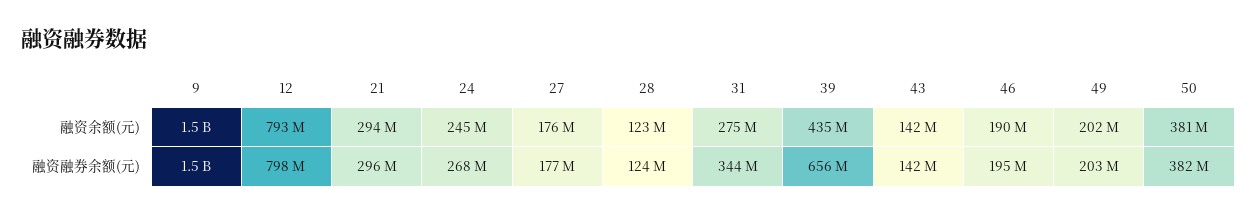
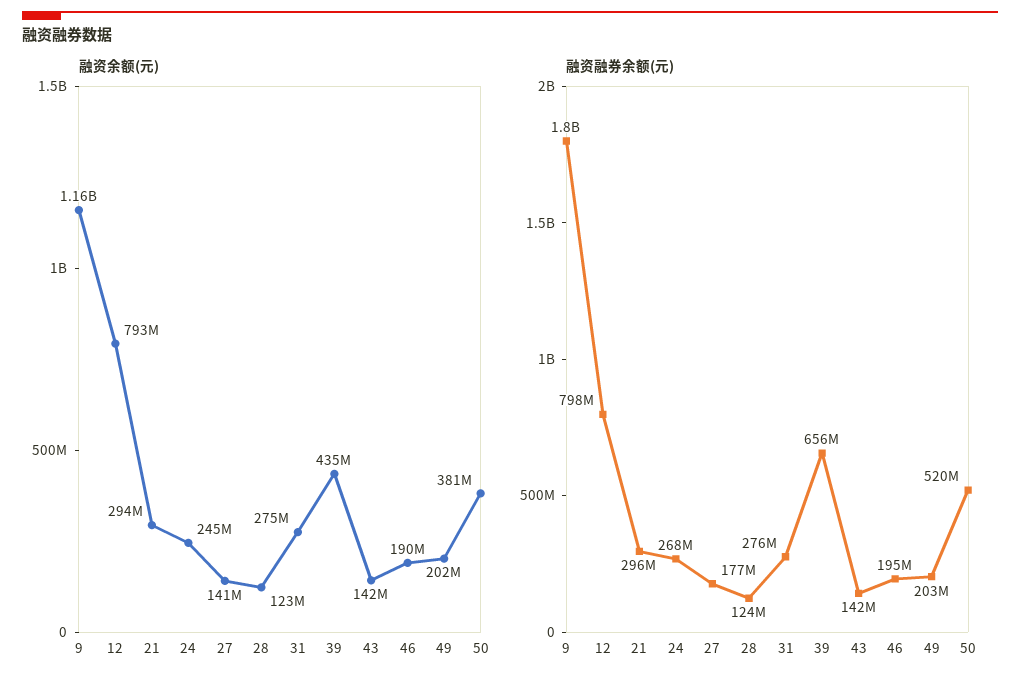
融资余额(元), 9: 1500000000 -> 1160000000
融资余额(元), 27: 176000000 -> 141000000
融资融券余额(元), 9: 1500000000 -> 1800000000
融资融券余额(元), 31: 344000000 -> 276000000
融资融券余额(元), 50: 382000000 -> 520000000

